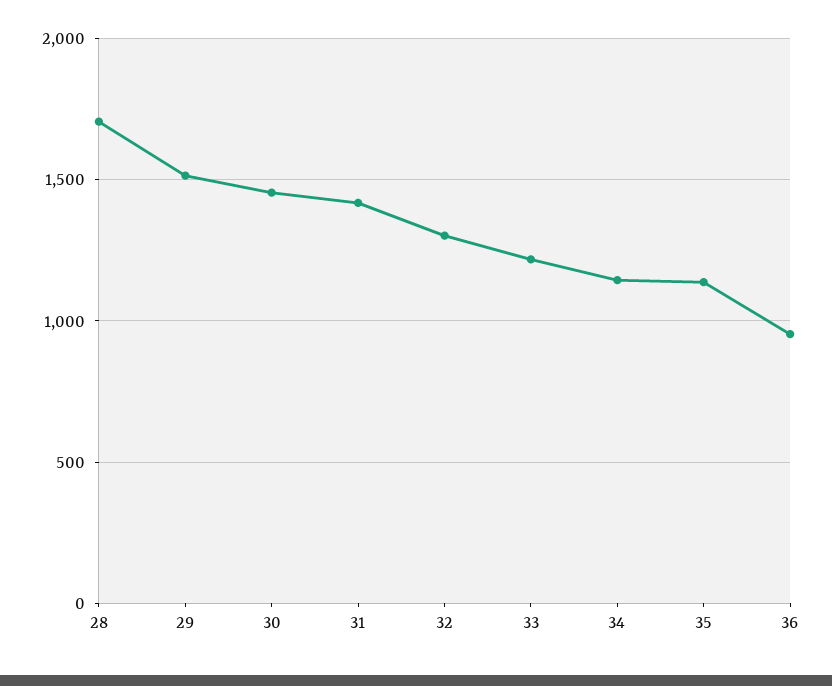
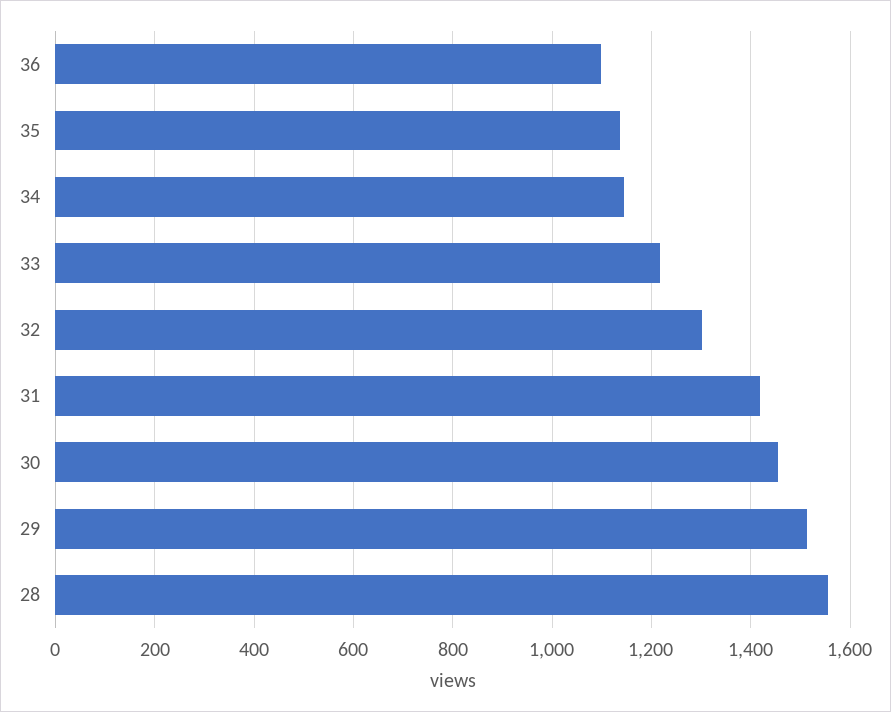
28: 1700 -> 1560
36: 950 -> 1100

